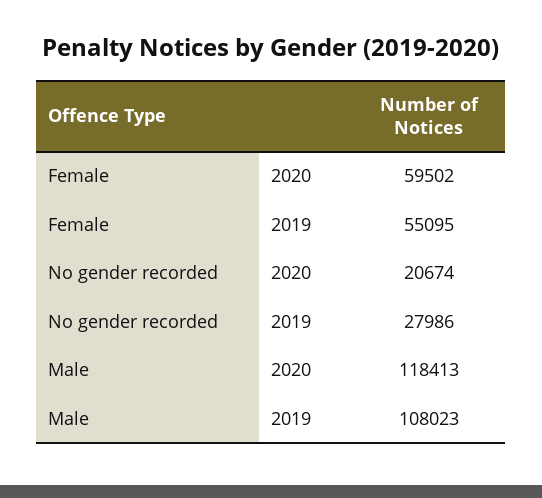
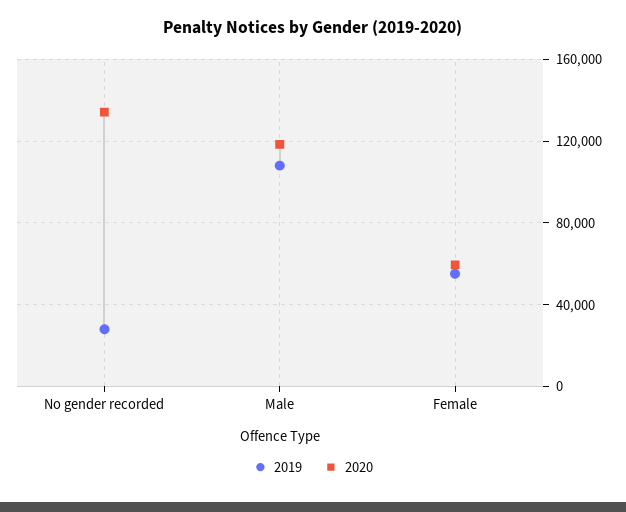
2020, No gender recorded: 20674 -> 135000

